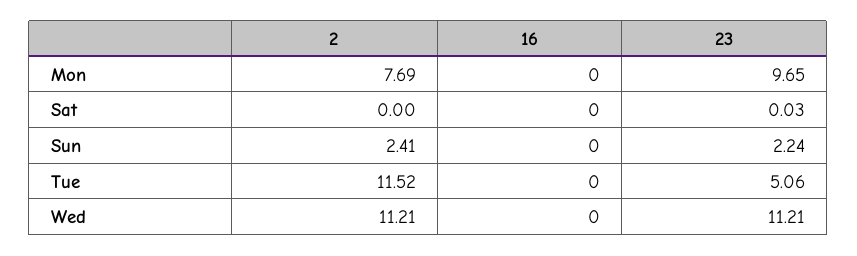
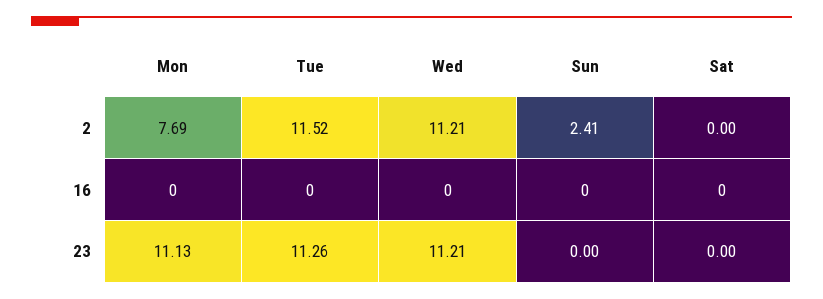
23, Mon: 9.65 -> 11.13
23, Sat: 0.03 -> 0
23, Sun: 2.24 -> 0
23, Tue: 5.06 -> 11.26

